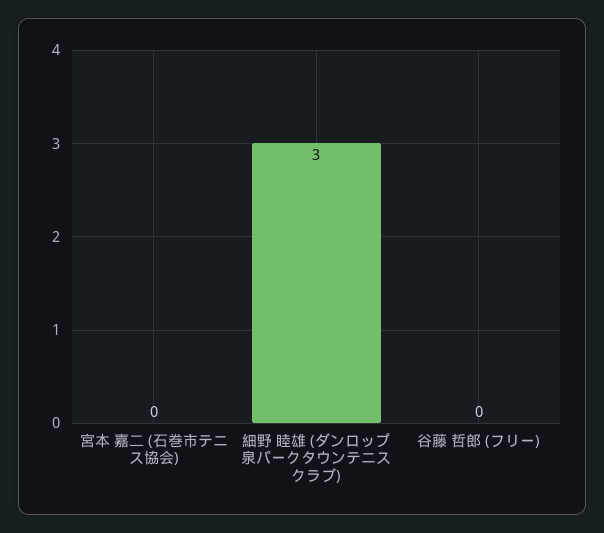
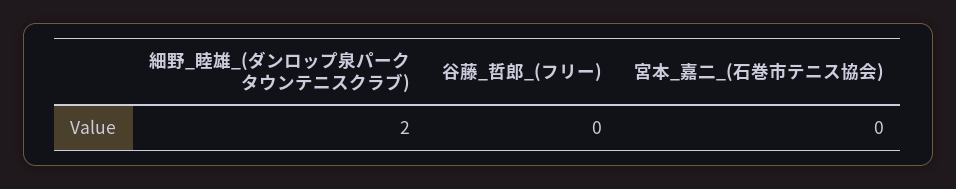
細野 睦雄 (ダンロップ泉パークタウンテニスクラブ): 3 -> 2

